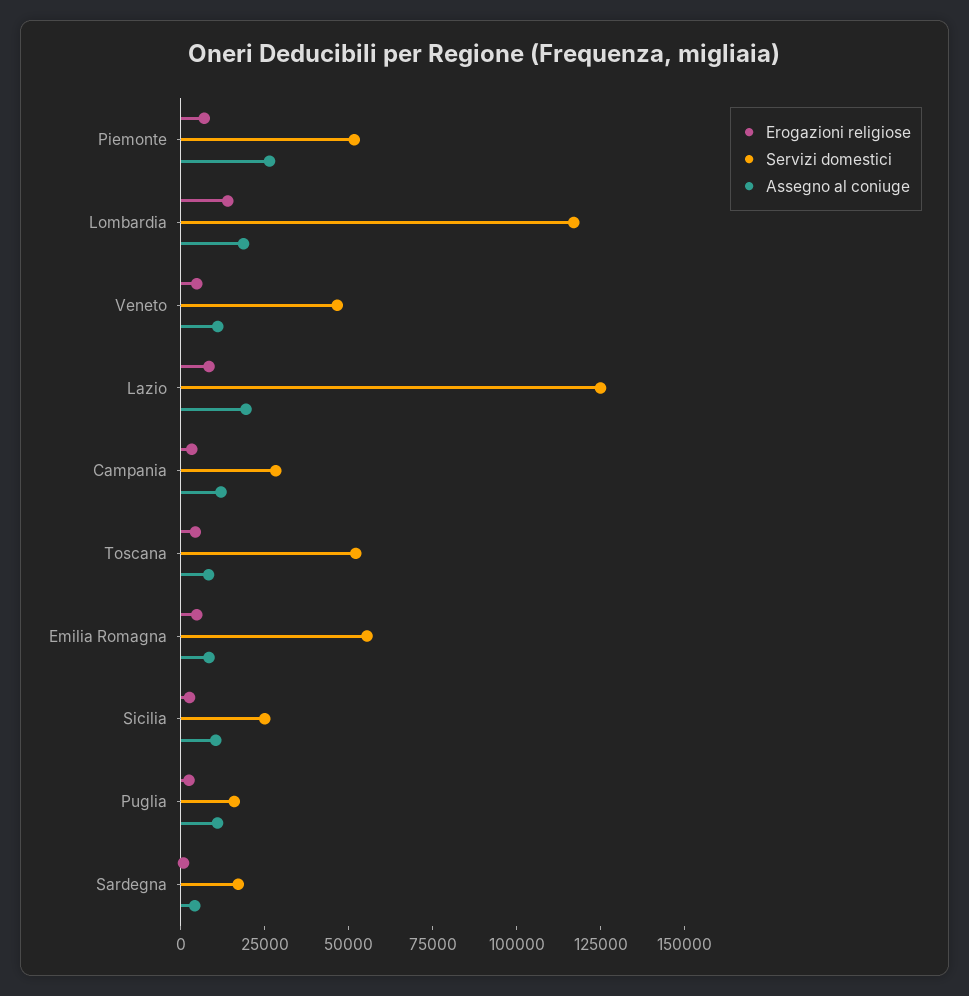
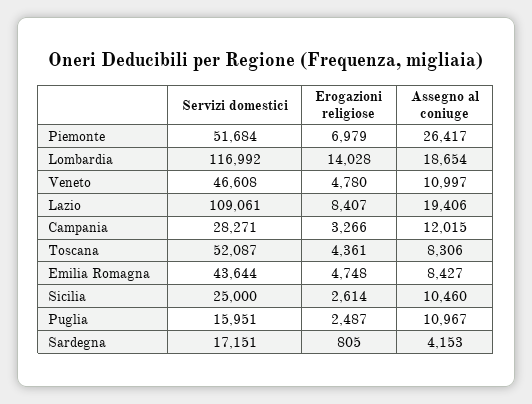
Servizi domestici, Lazio: 125000 -> 109061
Servizi domestici, Emilia Romagna: 55000 -> 43644

